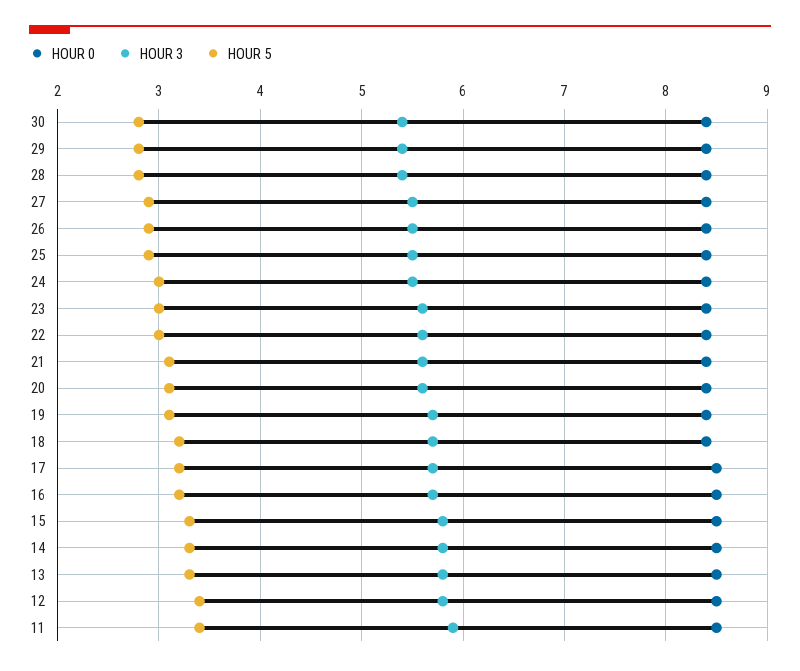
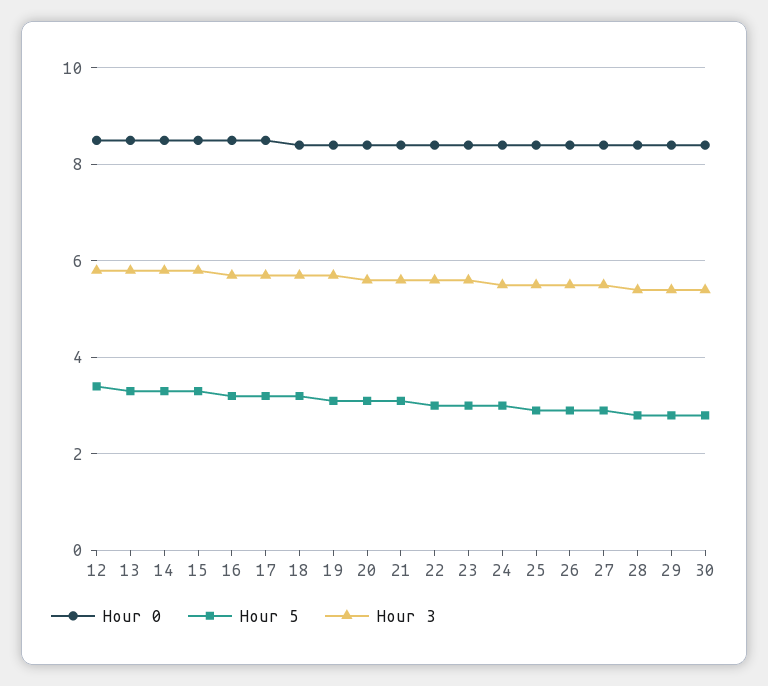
HOUR 0, 11: 8.5 -> none
HOUR 3, 11: 5.9 -> none
HOUR 5, 11: 3.4 -> none

